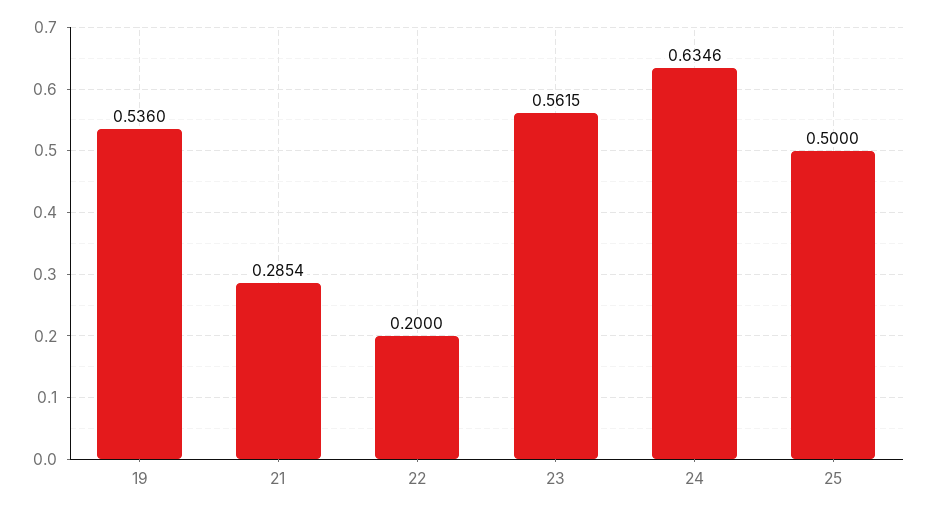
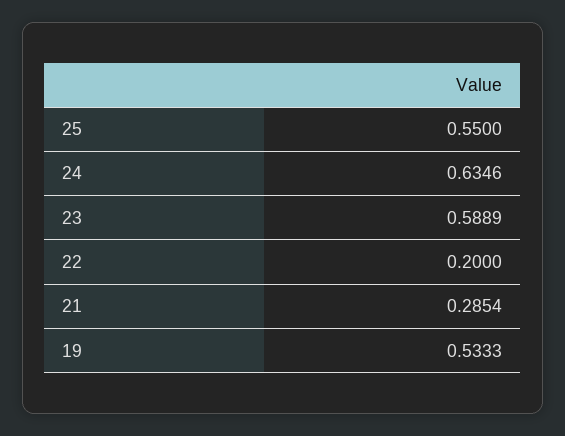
19: 0.536 -> 0.5333
23: 0.5615 -> 0.5889
25: 0.5 -> 0.55

